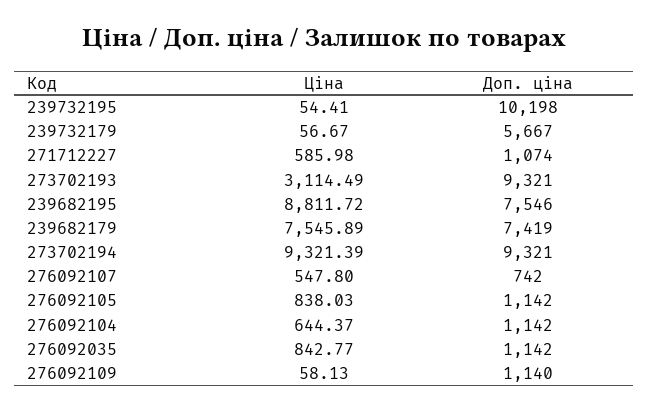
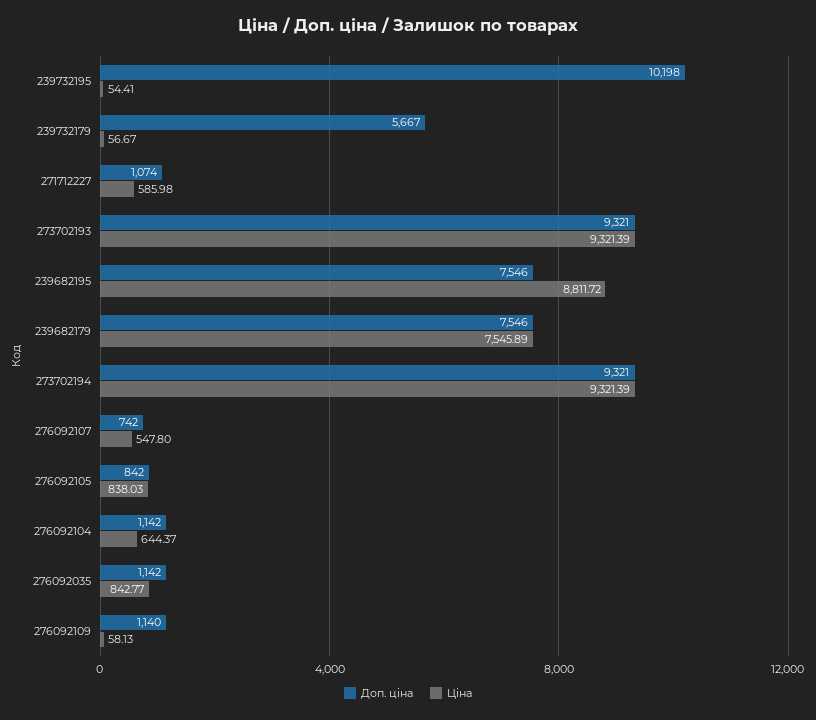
Ціна, 273702193: 3114.49 -> 9321.39
Доп. ціна, 239682179: 7419 -> 7546
Доп. ціна, 276092105: 1142 -> 842

